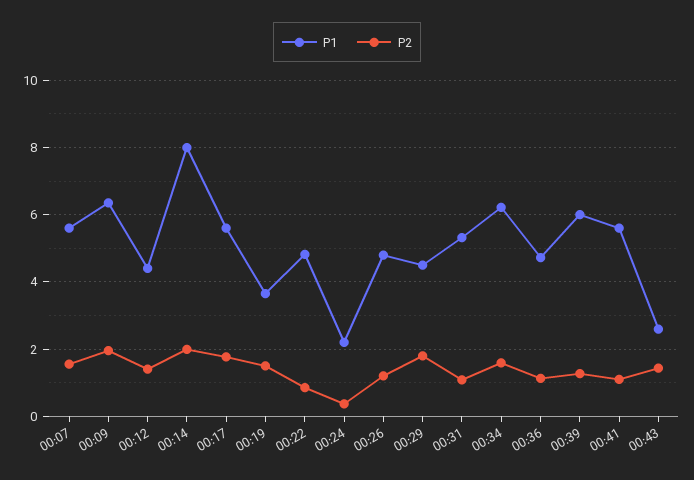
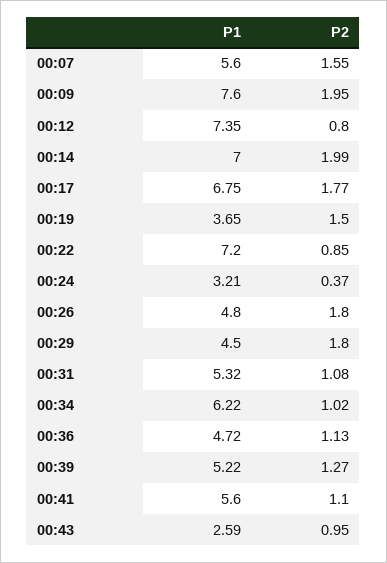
P1, 00:09: 6.4 -> 7.6
P1, 00:12: 4.4 -> 7.35
P2, 00:12: 1.4 -> 0.8
P1, 00:14: 8 -> 7
P1, 00:17: 5.6 -> 6.75
P1, 00:22: 4.8 -> 7.2
P1, 00:24: 2.2 -> 3.21
P2, 00:26: 1.2 -> 1.8
P2, 00:34: 1.6 -> 1.02
P1, 00:39: 6 -> 5.22
P2, 00:43: 1.4 -> 0.95

